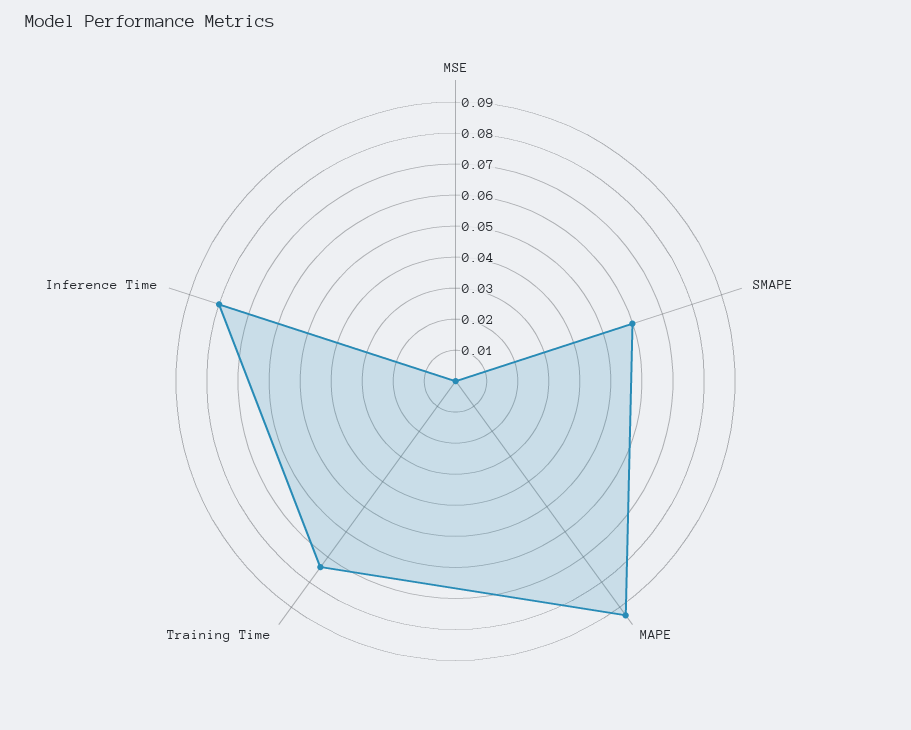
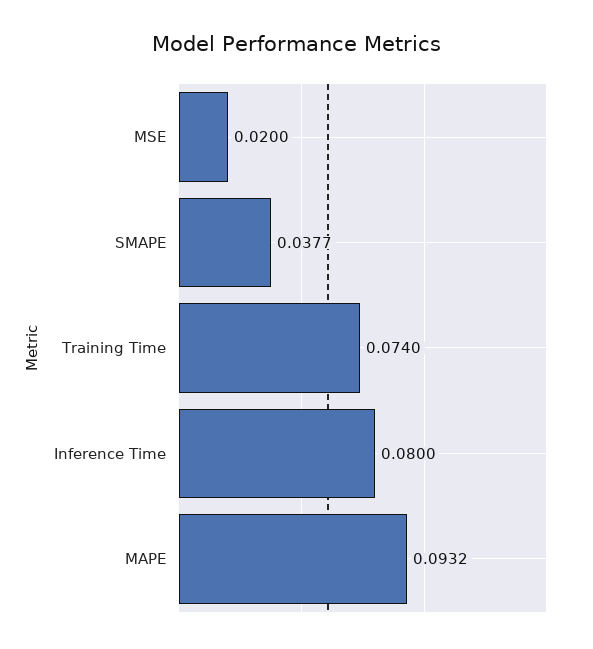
MSE: 0 -> 0.02
SMAPE: 0.06 -> 0.0377

